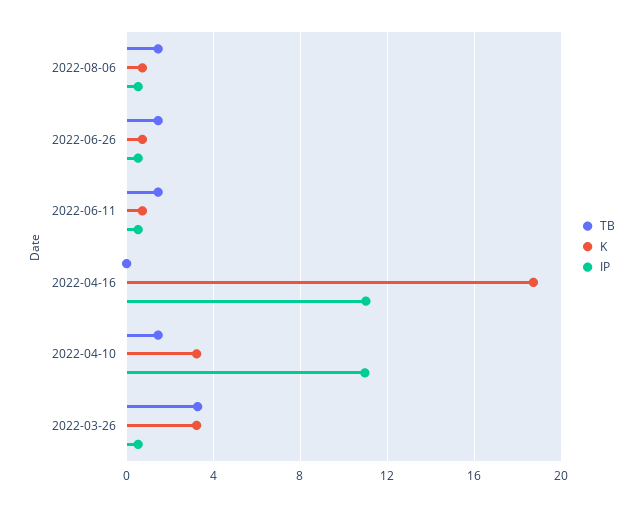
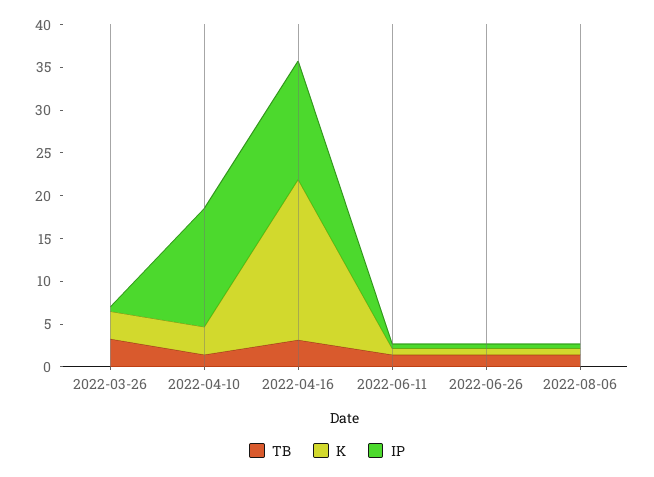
TB, 2022-04-16: 0 -> 3
IP, 2022-04-16: 11 -> 14
IP, 2022-04-10: 11 -> 14

